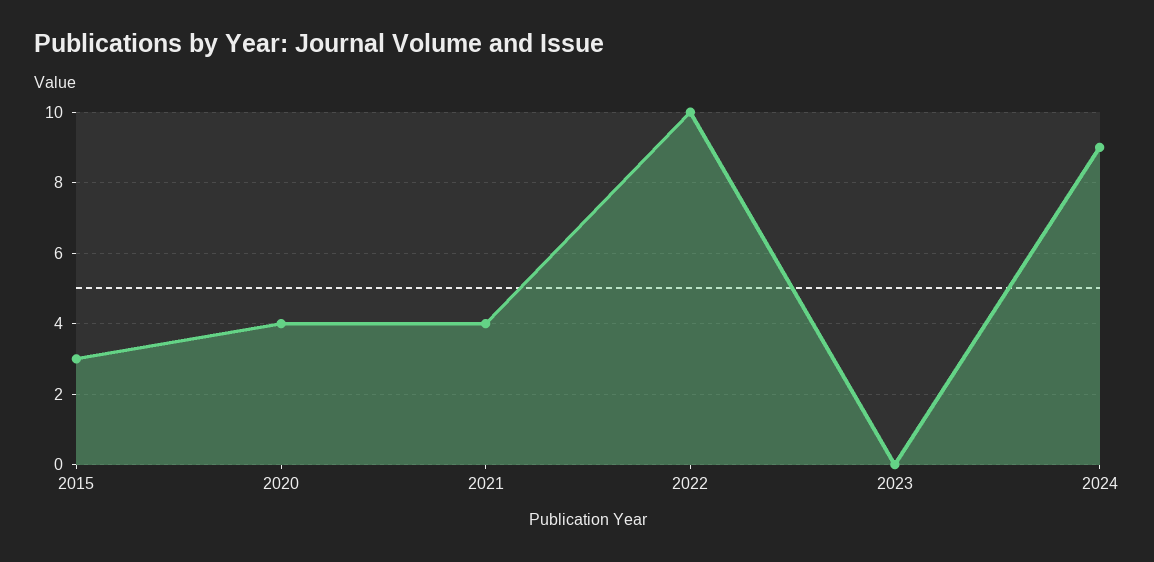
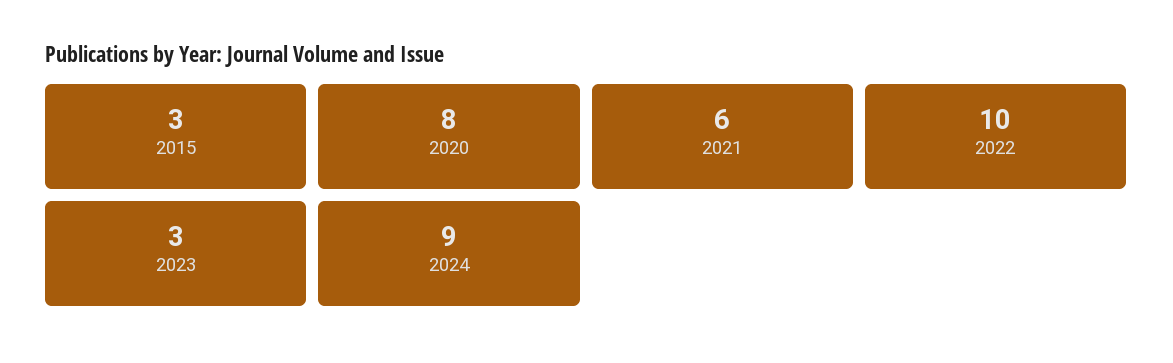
2020: 4 -> 8
2021: 4 -> 6
2023: 0 -> 3

